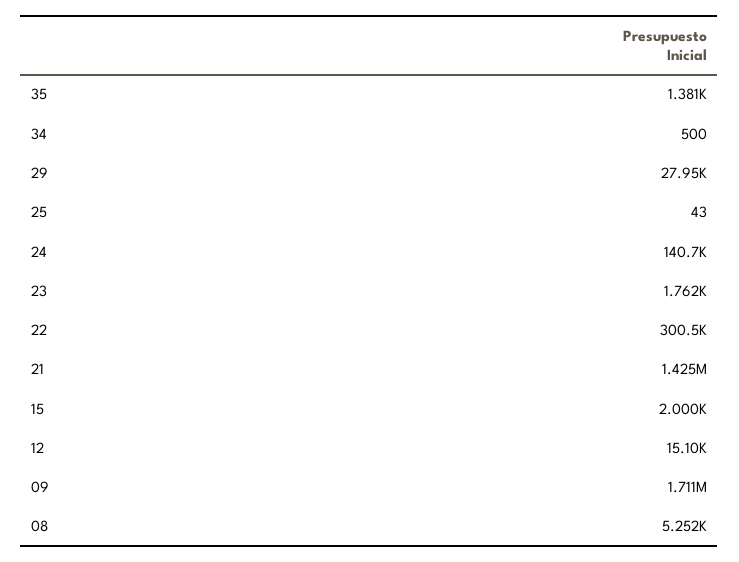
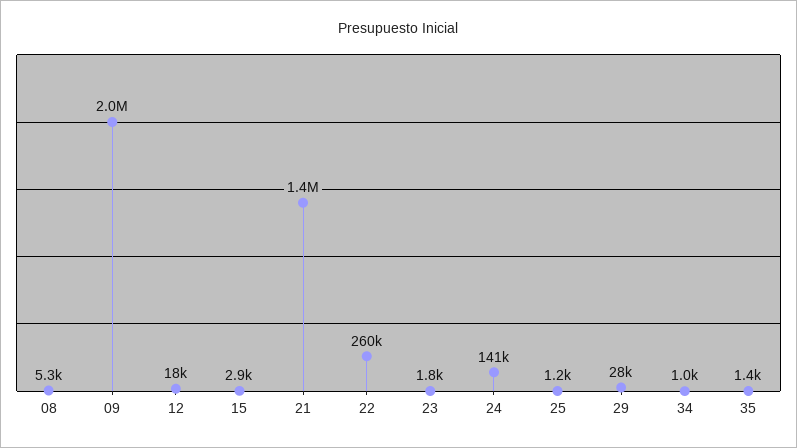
34: 500 -> 1000
25: 43 -> 1200
22: 300500 -> 260000
15: 2000 -> 2900
12: 15100 -> 18000
09: 1711000 -> 2000000

